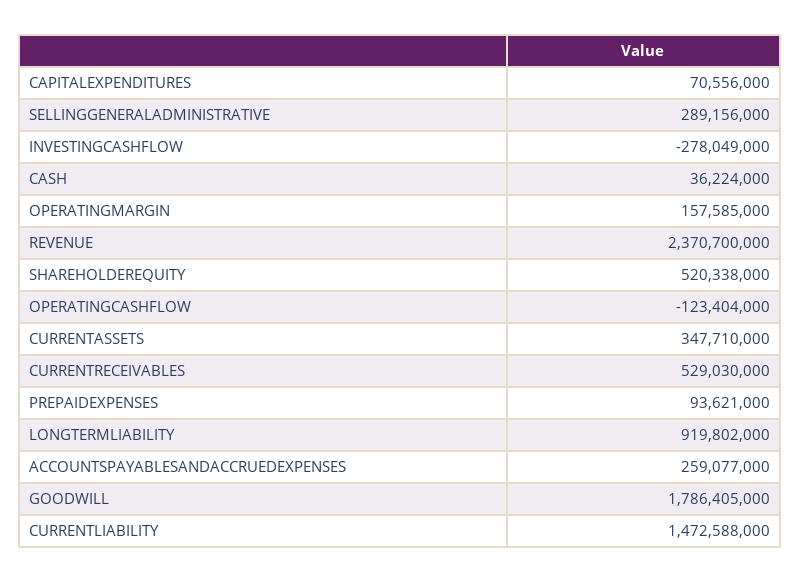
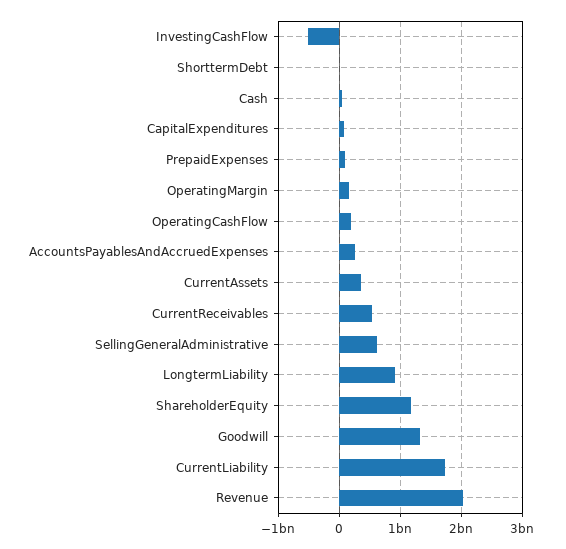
SELLINGGENERALADMINISTRATIVE: 289156000 -> 600000000
INVESTINGCASHFLOW: -278049000 -> -500000000
REVENUE: 2370700000 -> 2000000000
SHAREHOLDEREQUITY: 520338000 -> 1200000000
OPERATINGCASHFLOW: -123404000 -> 200000000
GOODWILL: 1786405000 -> 1300000000
CURRENTLIABILITY: 1472588000 -> 1700000000
ShorttermDebt: none -> 0

